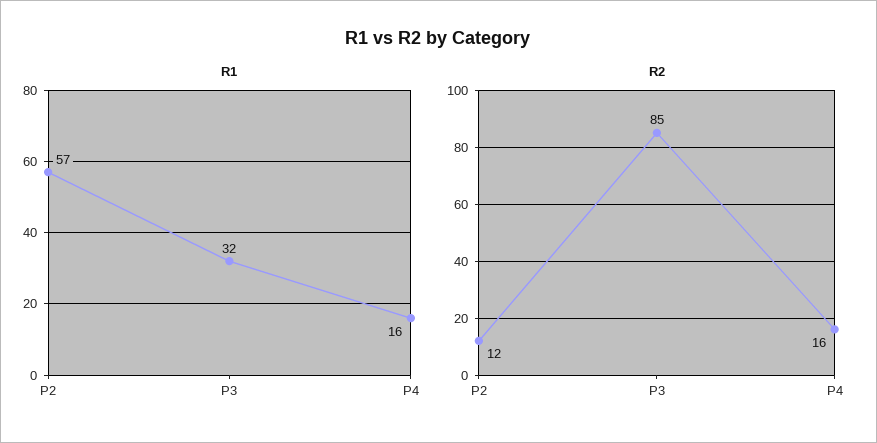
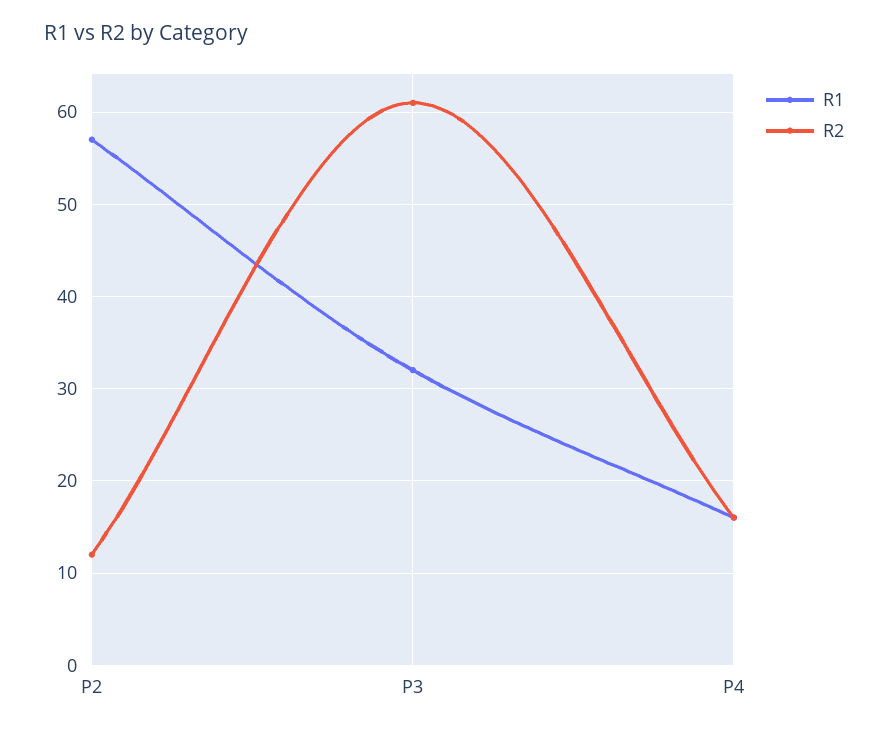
R2, P3: 85 -> 61

